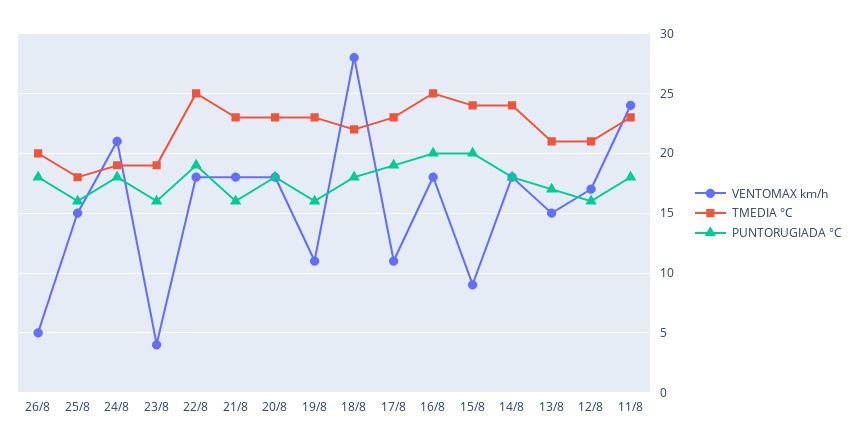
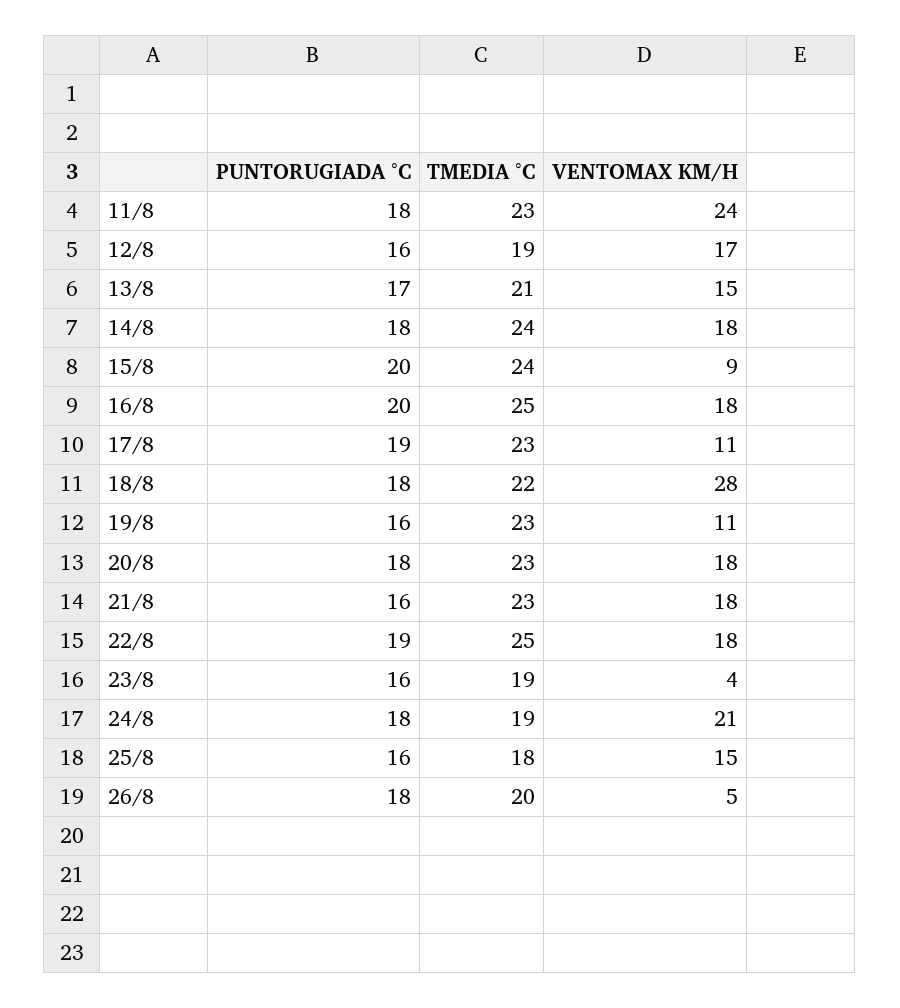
TMEDIA °C, 12/8: 21 -> 19

